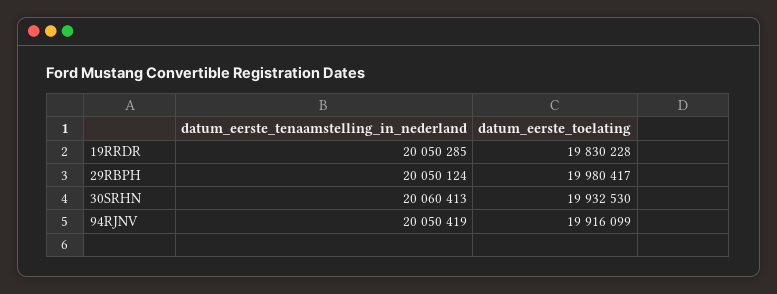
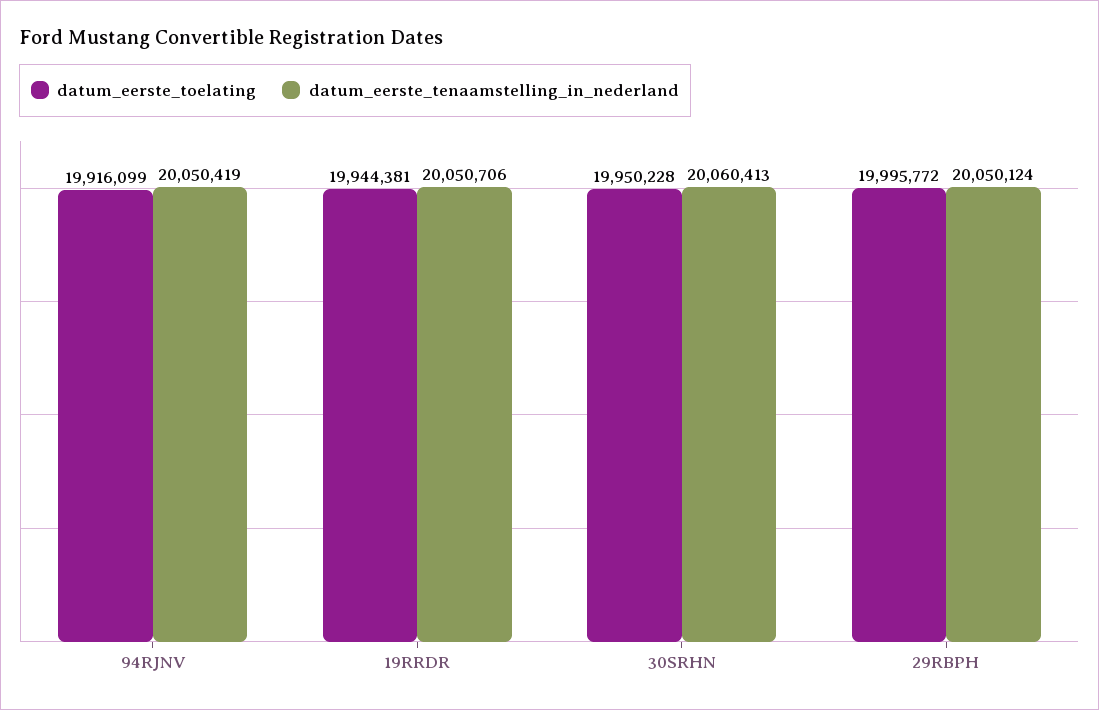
datum_eerste_tenaamstelling_in_nederland, 19RRDR: 20050285 -> 20050706
datum_eerste_toelating, 19RRDR: 19830228 -> 19944381
datum_eerste_toelating, 29RBPH: 19980417 -> 19995772
datum_eerste_toelating, 30SRHN: 19932530 -> 19950228

